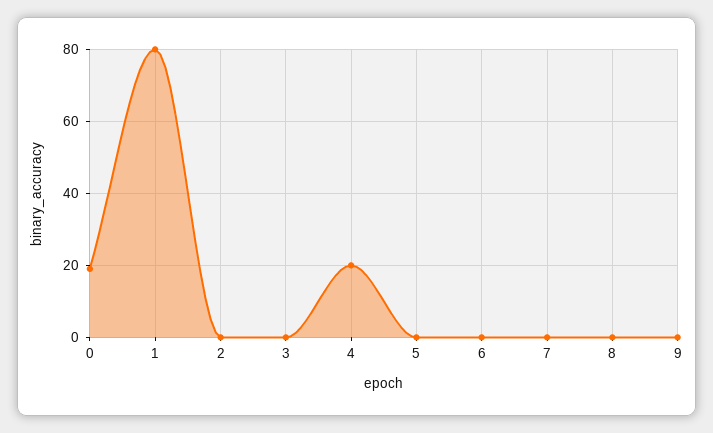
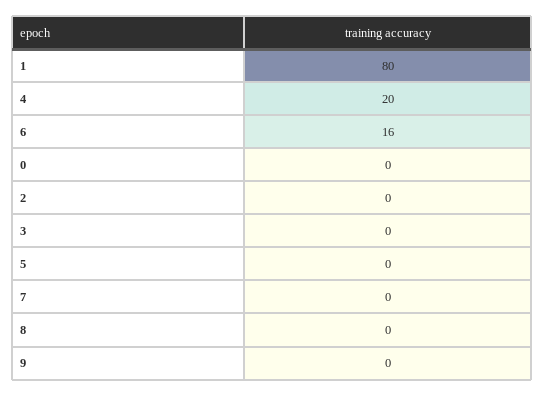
0: 20 -> 0
6: 0 -> 16

